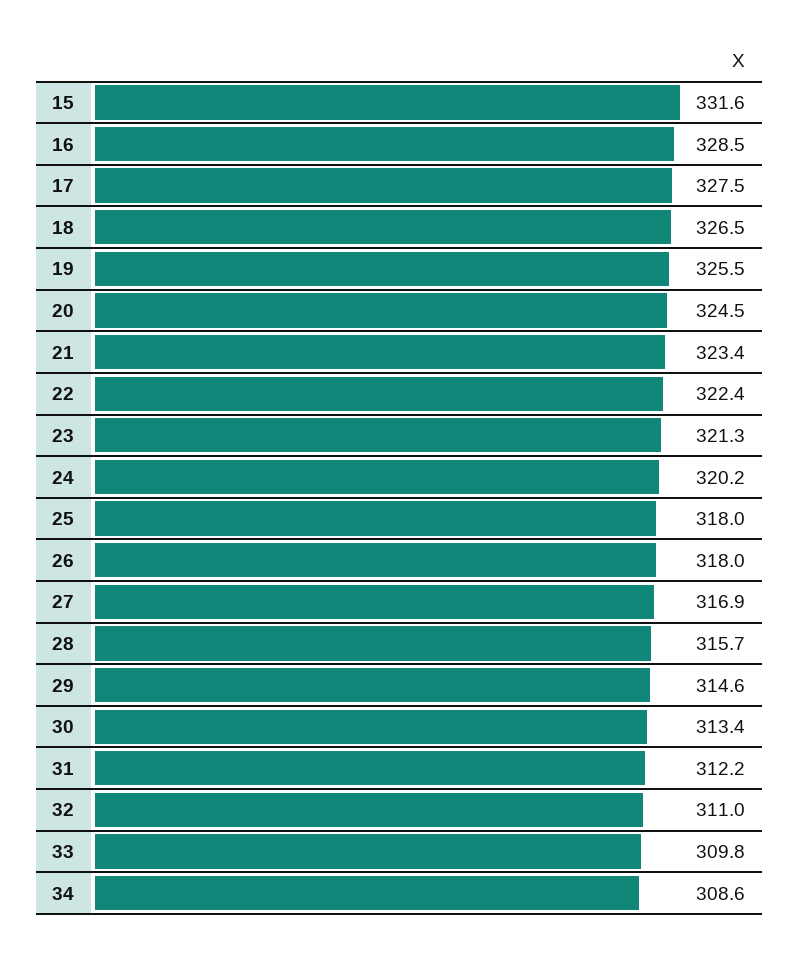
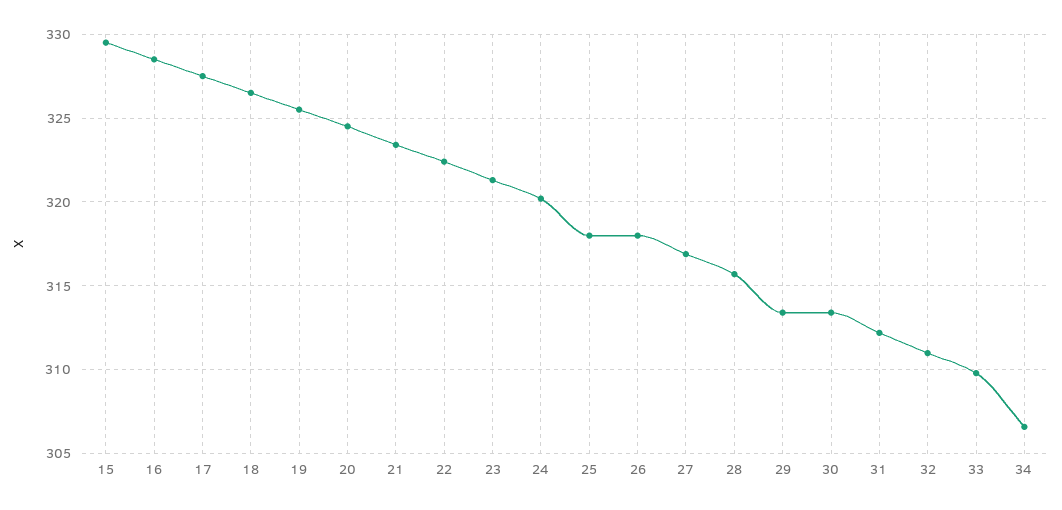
15: 331.6 -> 329.5
29: 314.6 -> 313.5
34: 308.6 -> 306.5

